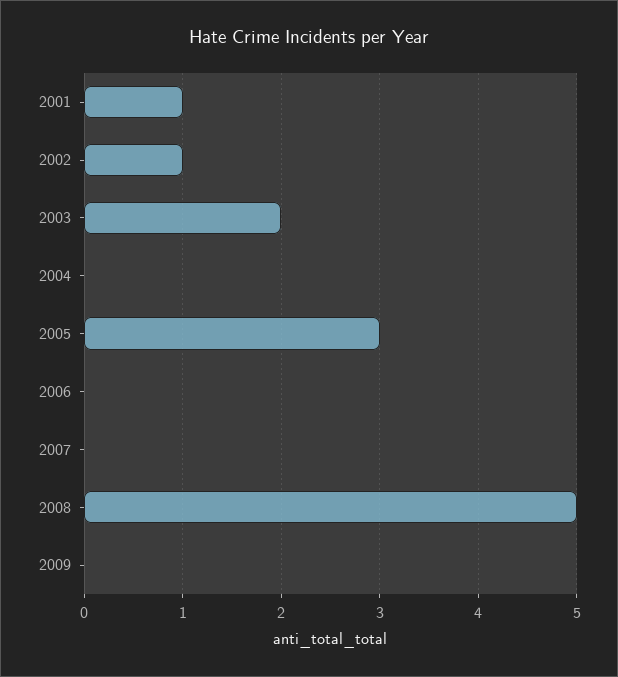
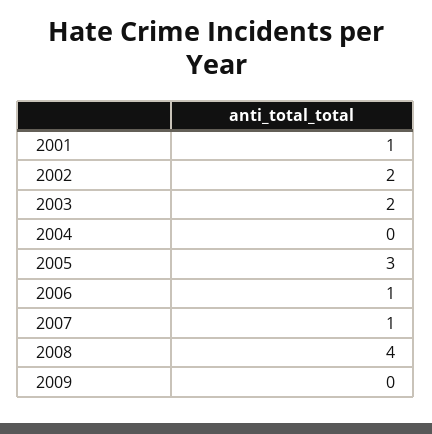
2002: 1 -> 2
2006: 0 -> 1
2007: 0 -> 1
2008: 5 -> 4

